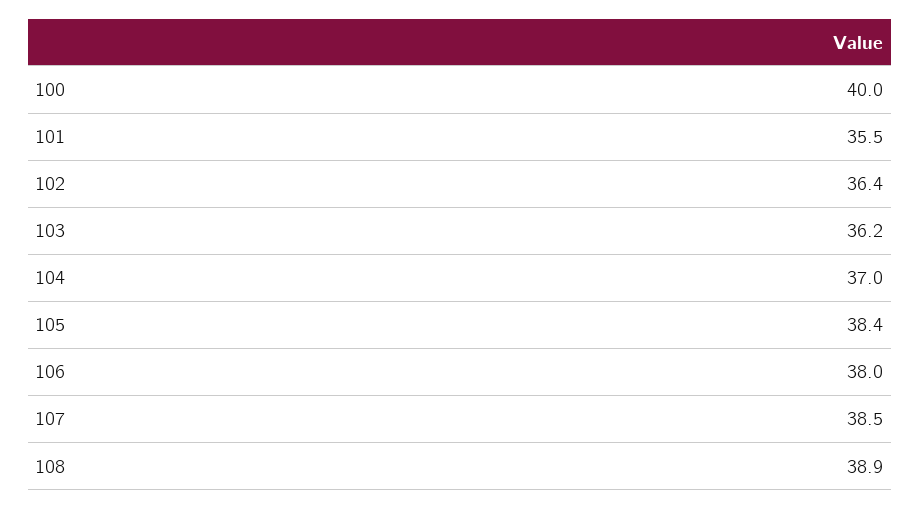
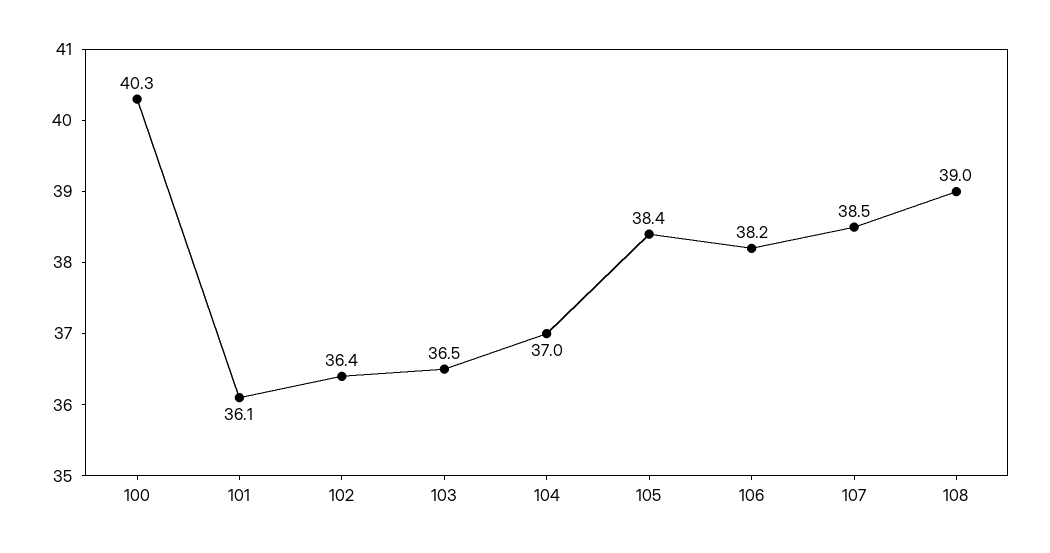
100: 40 -> 40.3
101: 35.5 -> 36.1
103: 36.2 -> 36.5
106: 38 -> 38.2
108: 38.9 -> 39

